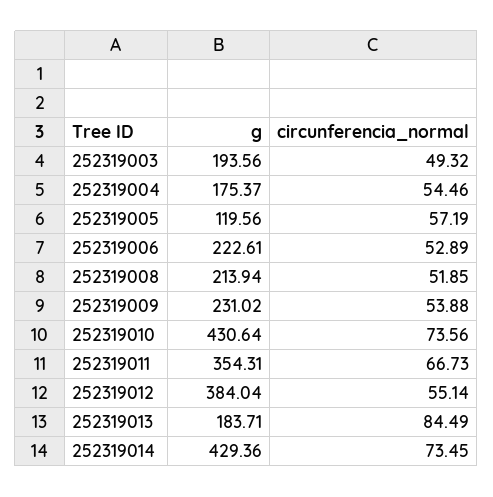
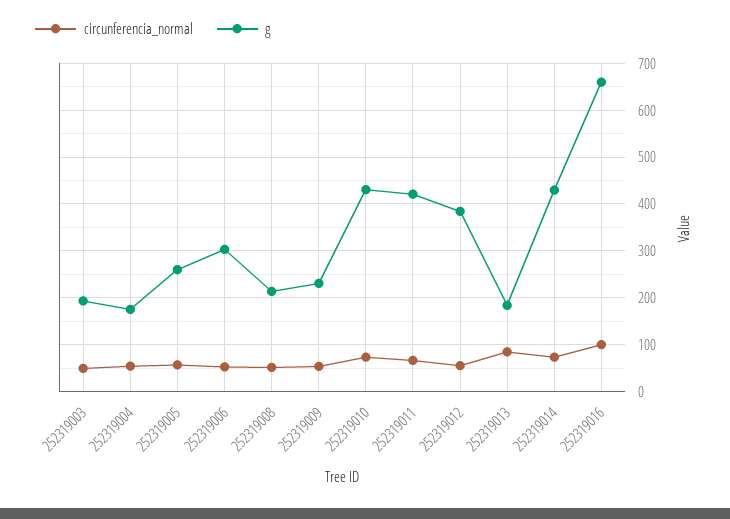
g, 252319005: 119.56 -> 260
g, 252319006: 222.61 -> 300
g, 252319011: 354.31 -> 420
circunferencia_normal, 252319016: none -> 100
g, 252319016: none -> 660

